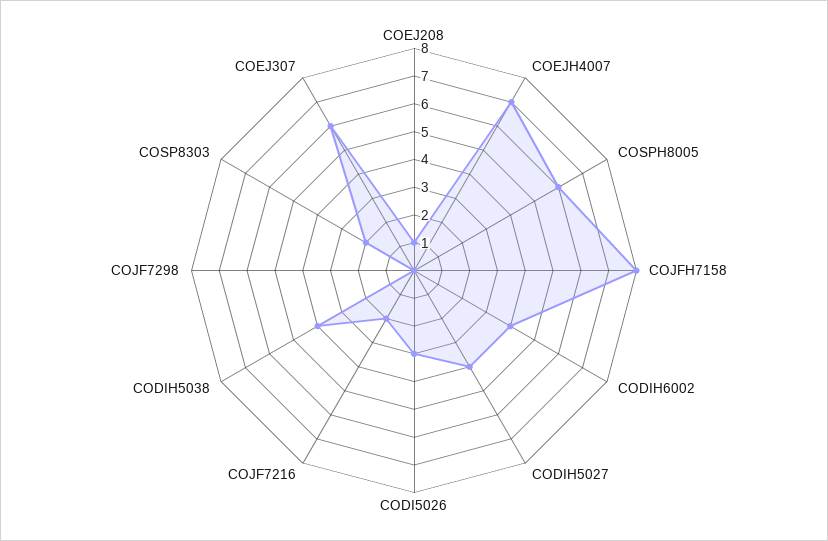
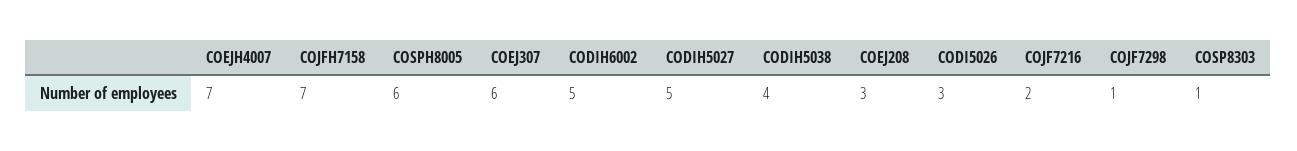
COEJ208: 1 -> 3
COJFH7158: 8 -> 7
CODIH6002: 4 -> 5
CODIH5027: 4 -> 5
COJF7298: 0 -> 1
COSP8303: 2 -> 1

